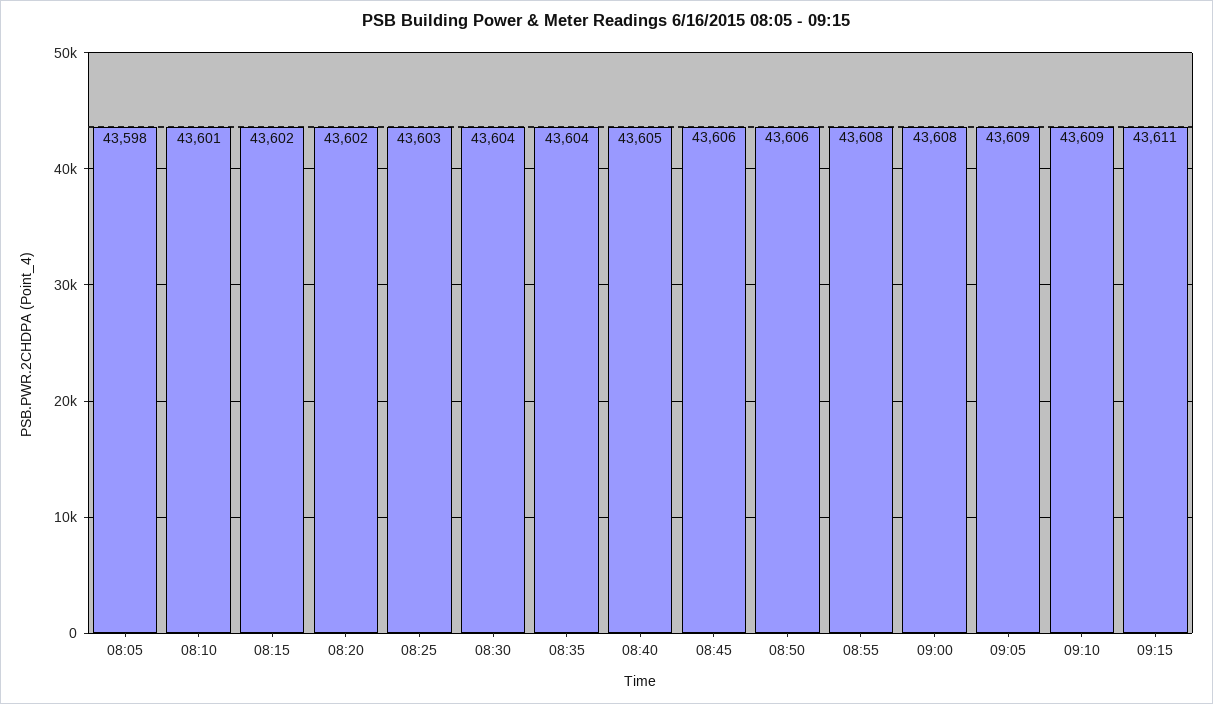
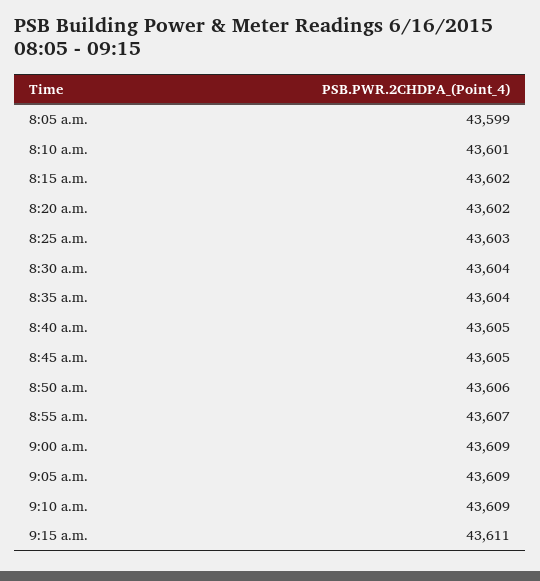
08:05: 43598 -> 43599
08:45: 43606 -> 43605
08:55: 43608 -> 43607
09:00: 43608 -> 43609

